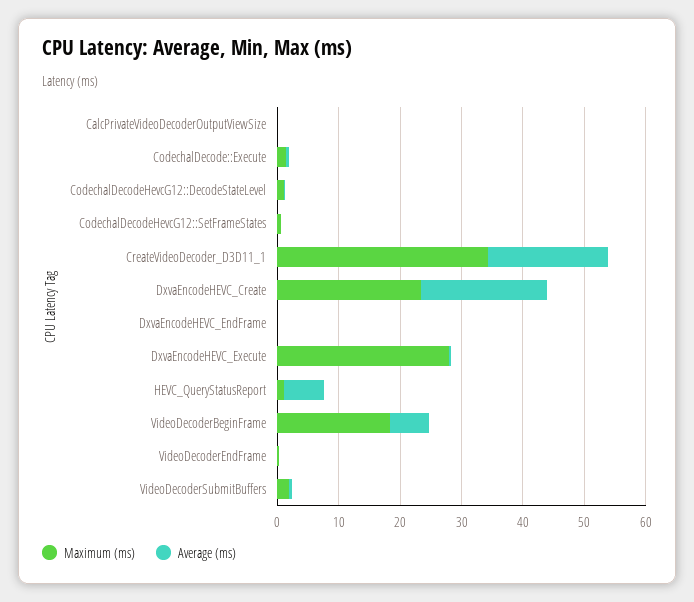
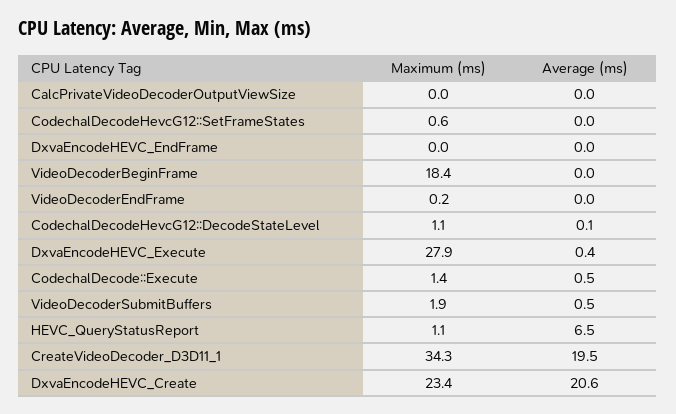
Average (ms), VideoDecoderBeginFrame: 6 -> 0

